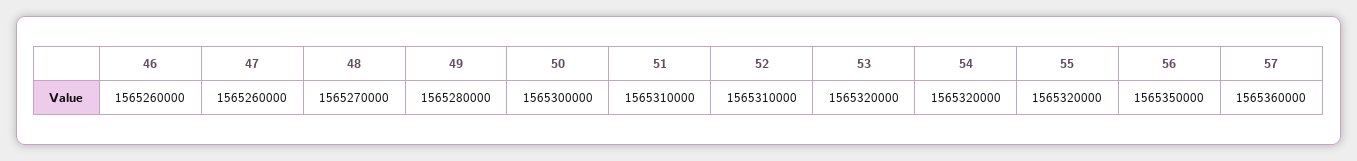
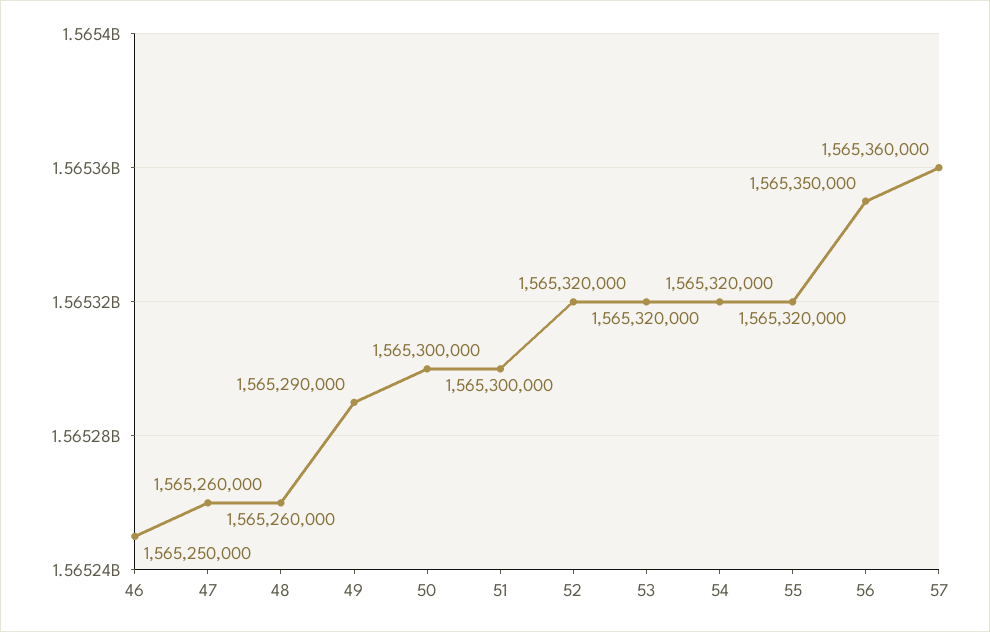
46: 1565260000 -> 1565250000
48: 1565270000 -> 1565260000
49: 1565280000 -> 1565290000
51: 1565310000 -> 1565300000
52: 1565310000 -> 1565320000

